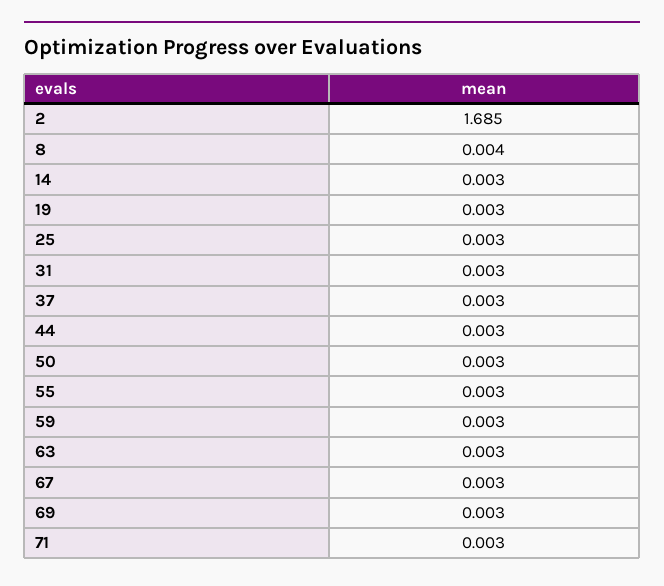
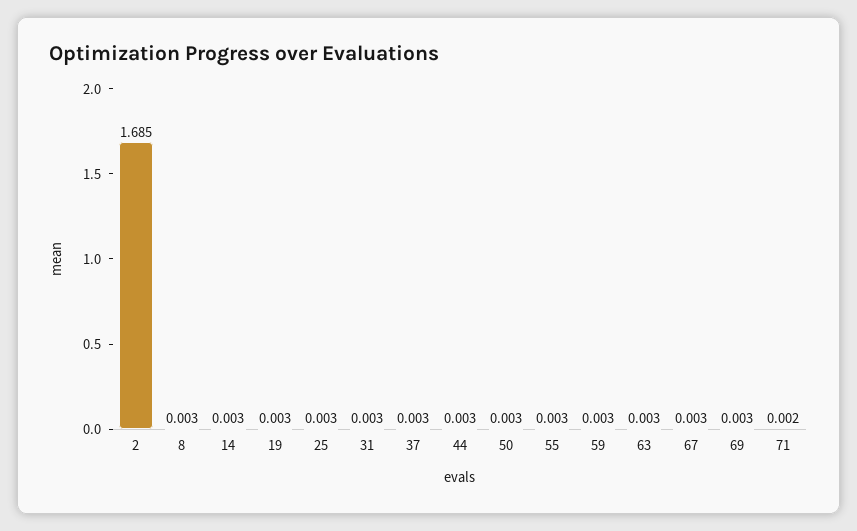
8: 0.004 -> 0.003
71: 0.003 -> 0.002

